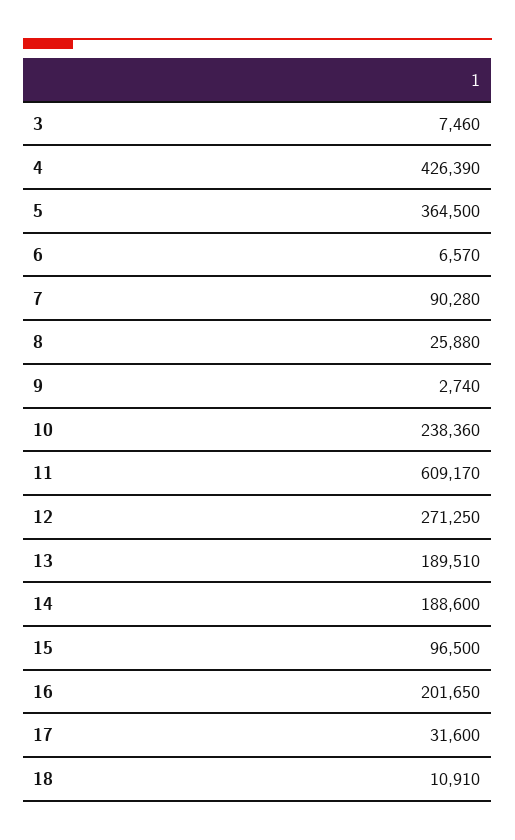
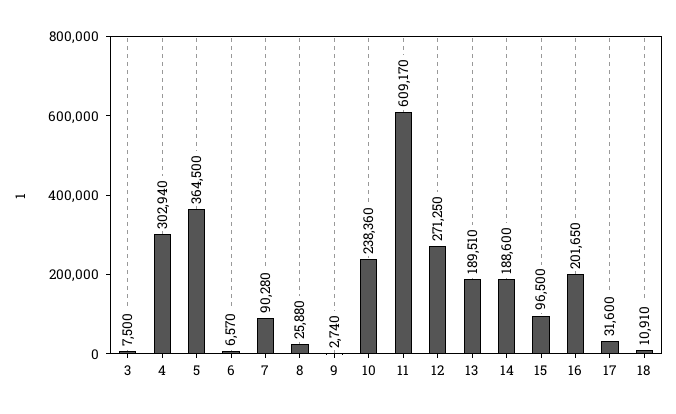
3: 7460 -> 7500
4: 426390 -> 302940

